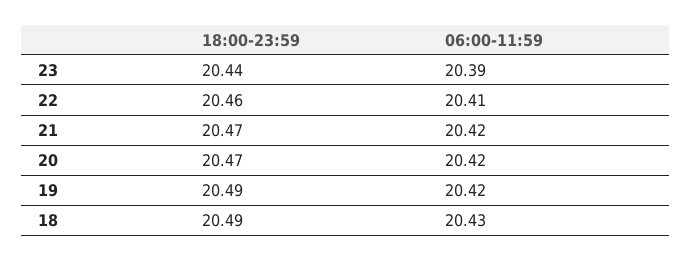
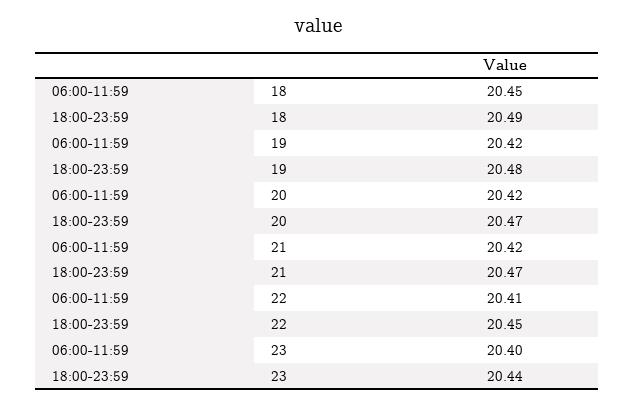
06:00-11:59, 23: 20.39 -> 20.4
18:00-23:59, 22: 20.46 -> 20.45
18:00-23:59, 19: 20.49 -> 20.48
06:00-11:59, 18: 20.43 -> 20.45

